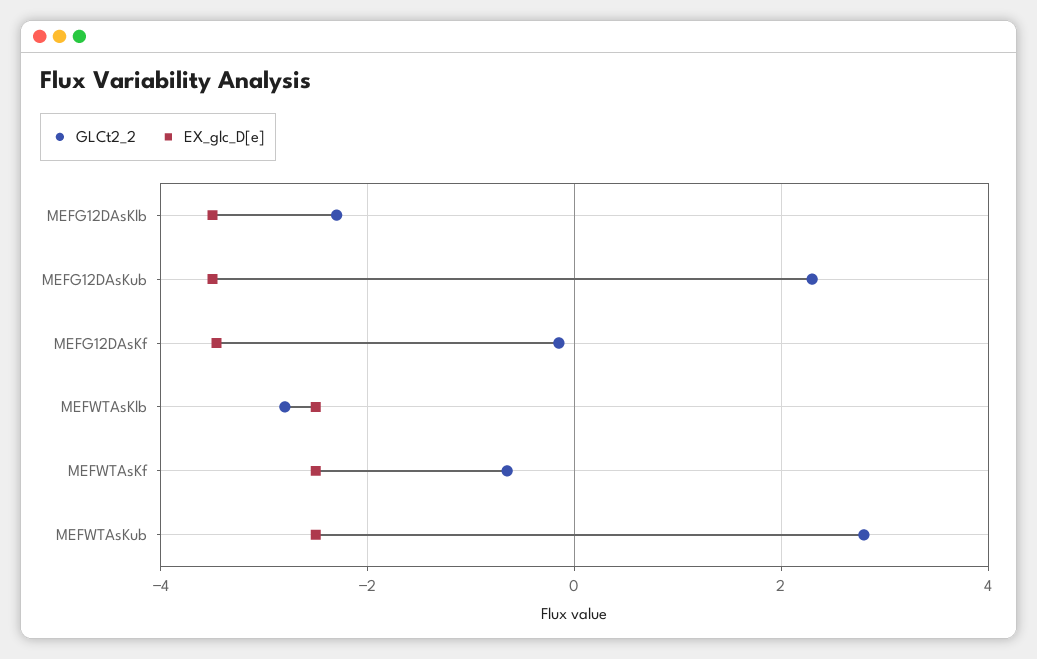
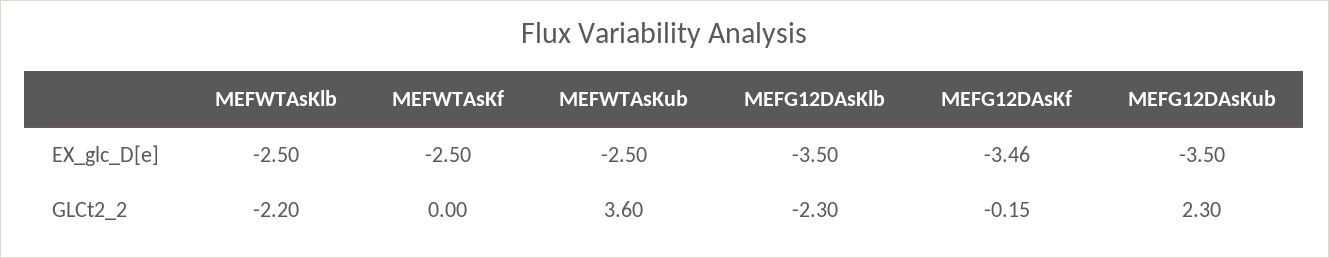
GLCt2_2, MEFWTAsKlb: -2.8 -> -2.2
GLCt2_2, MEFWTAsKf: -0.6 -> 0
GLCt2_2, MEFWTAsKub: 2.8 -> 3.6

